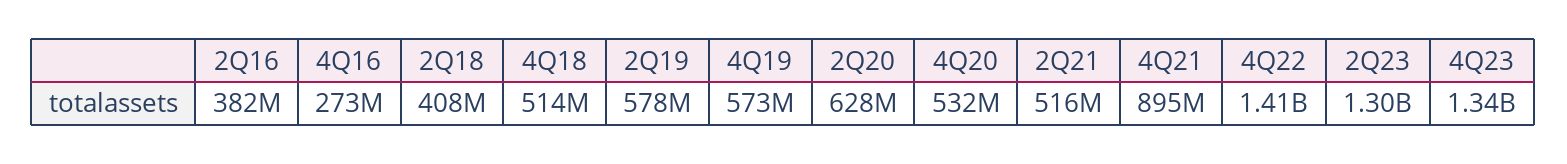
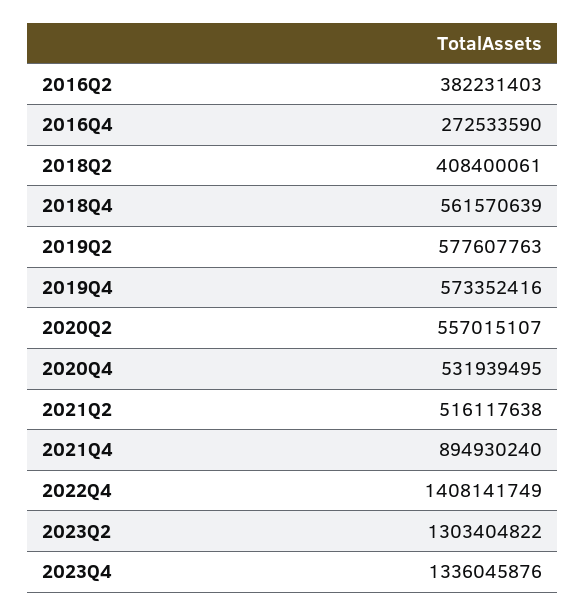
4Q18: 514000000 -> 561570639
2Q20: 628000000 -> 557015107

